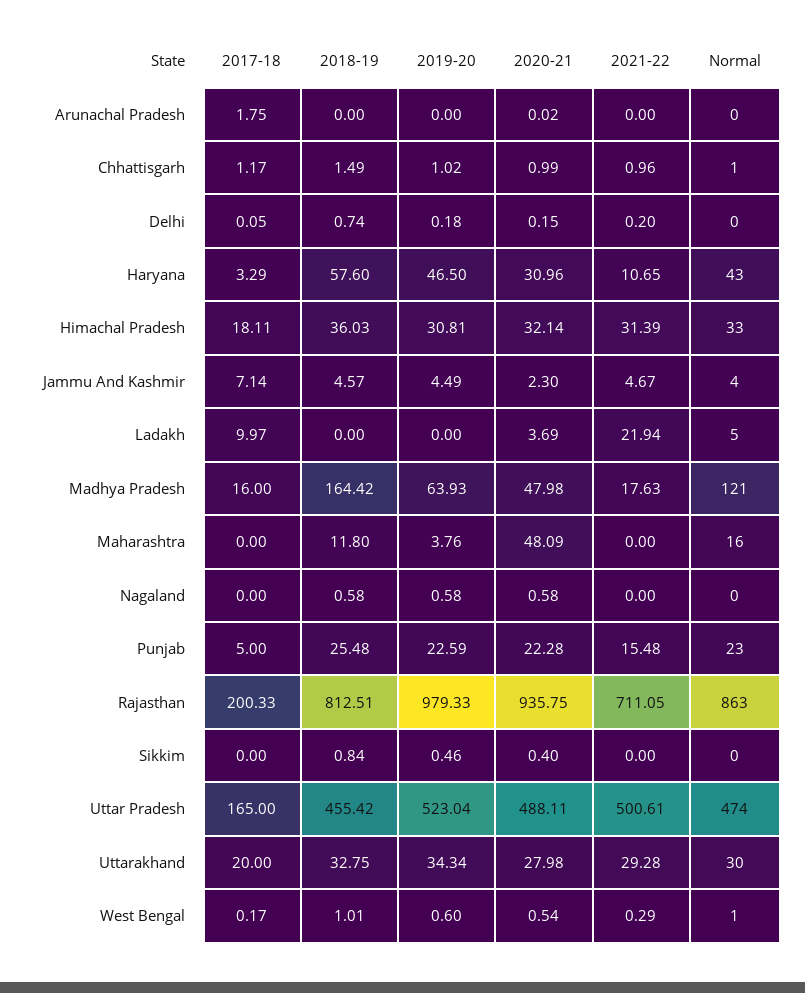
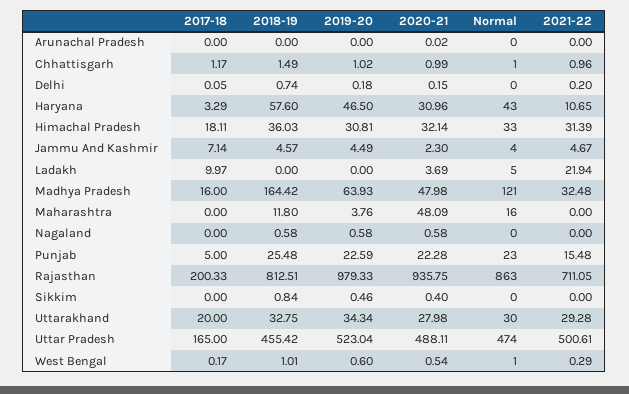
2017-18, Arunachal Pradesh: 1.75 -> 0
2021-22, Madhya Pradesh: 17.63 -> 32.48

